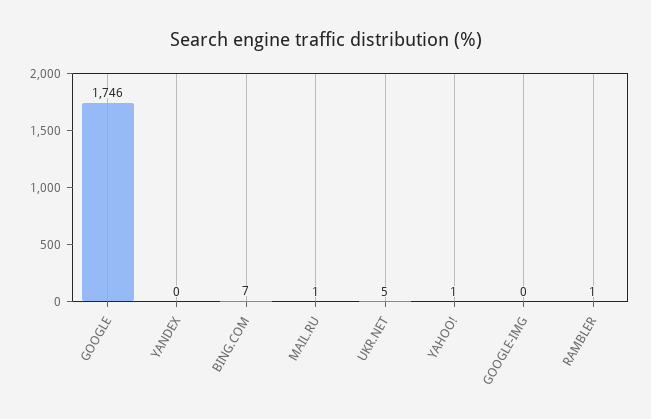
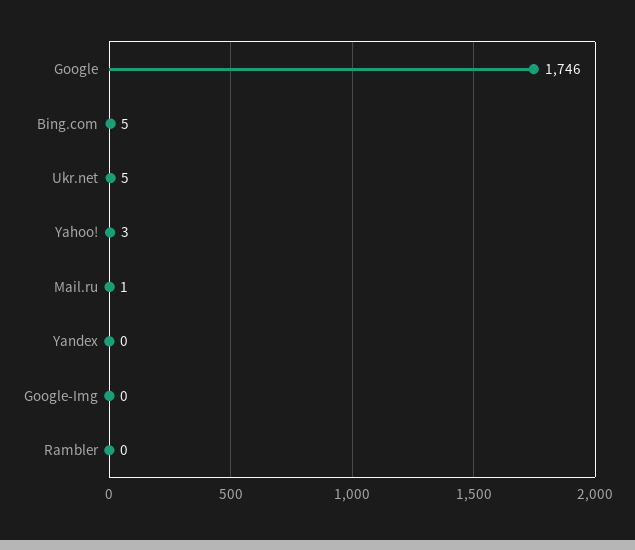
BING.COM: 7 -> 5
YAHOO!: 1 -> 3
RAMBLER: 1 -> 0

